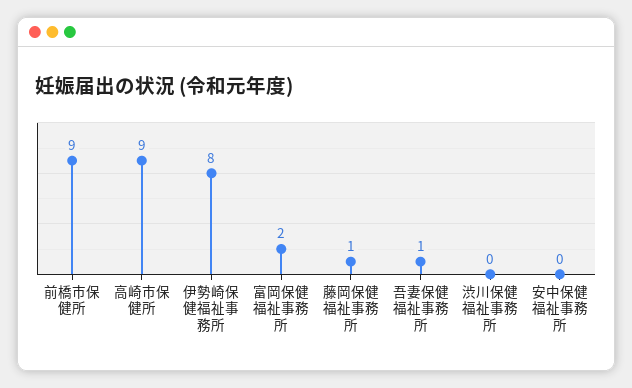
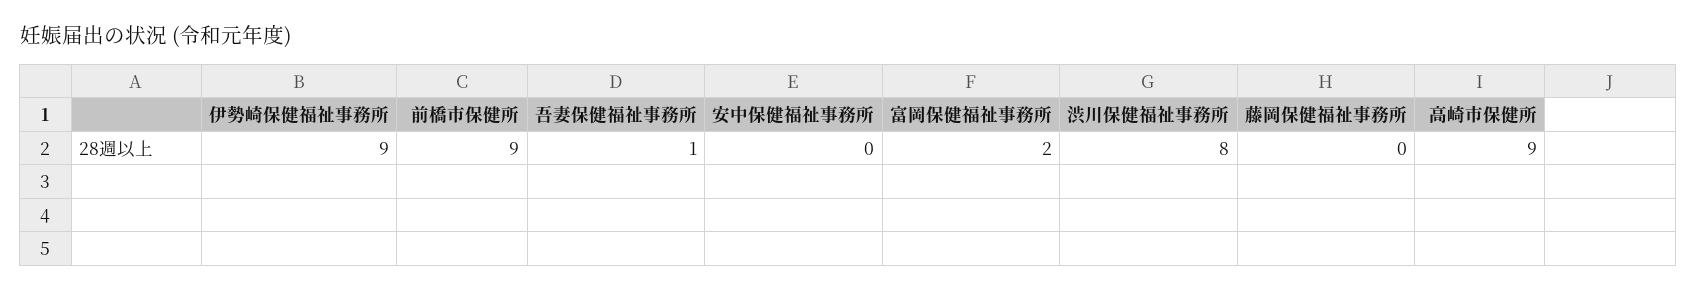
伊勢崎保健福祉事務所: 8 -> 9
藤岡保健福祉事務所: 1 -> 0
渋川保健福祉事務所: 0 -> 8

